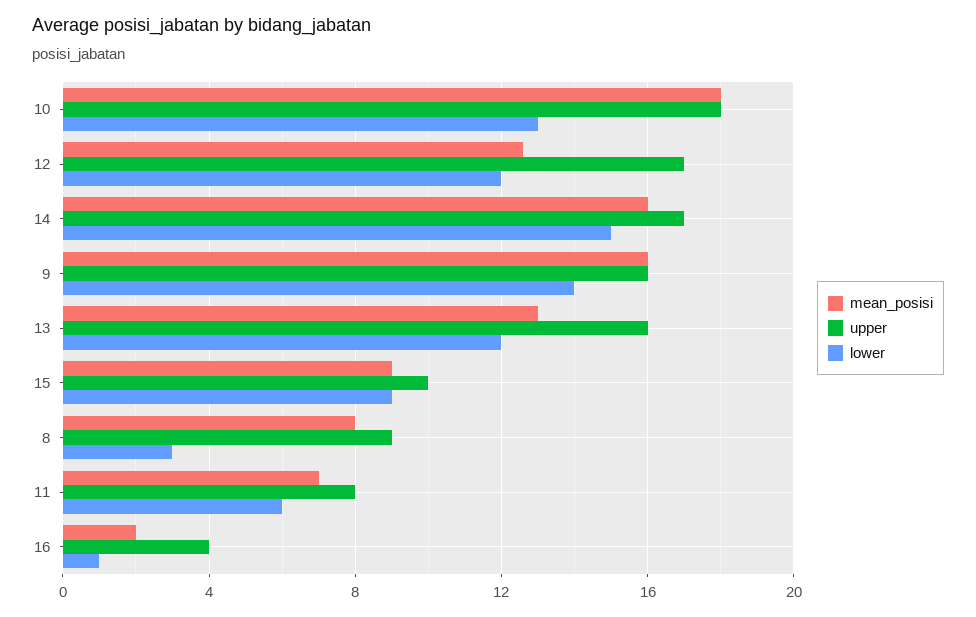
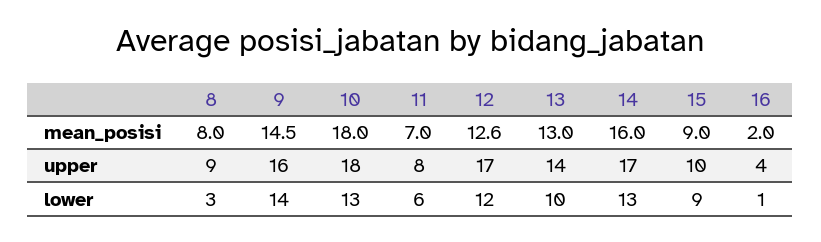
lower, 14: 15 -> 13
mean_posisi, 9: 16 -> 14.5
upper, 13: 16 -> 14
lower, 13: 12 -> 10

